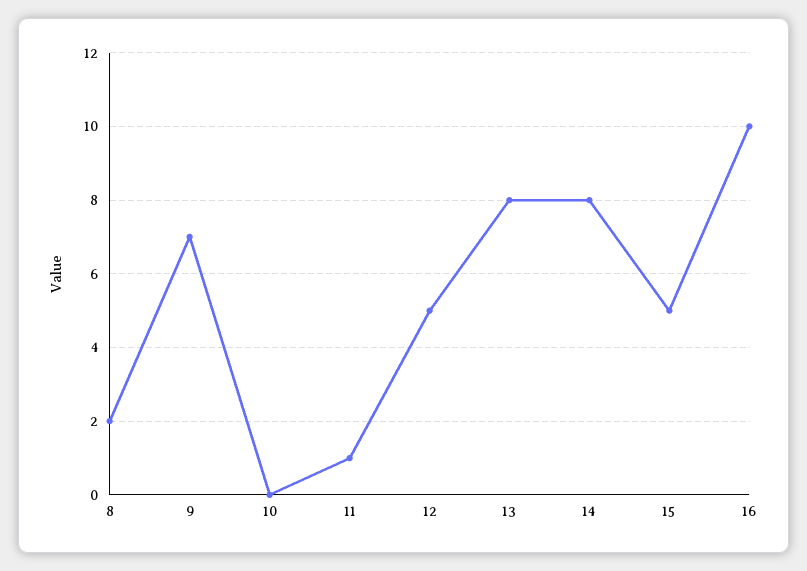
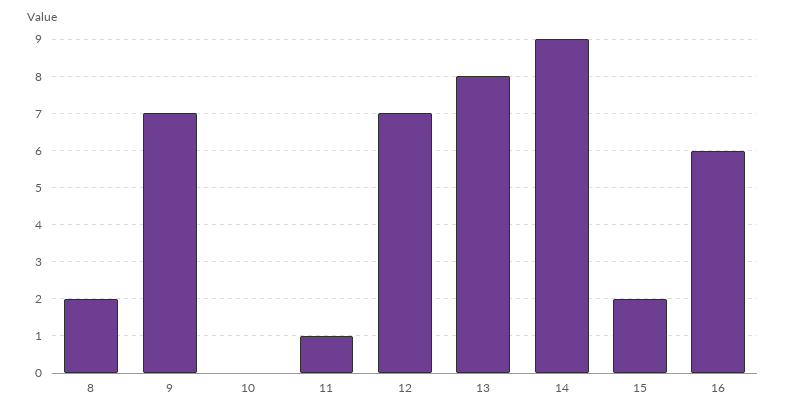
12: 5 -> 7
14: 8 -> 9
15: 5 -> 2
16: 10 -> 6

